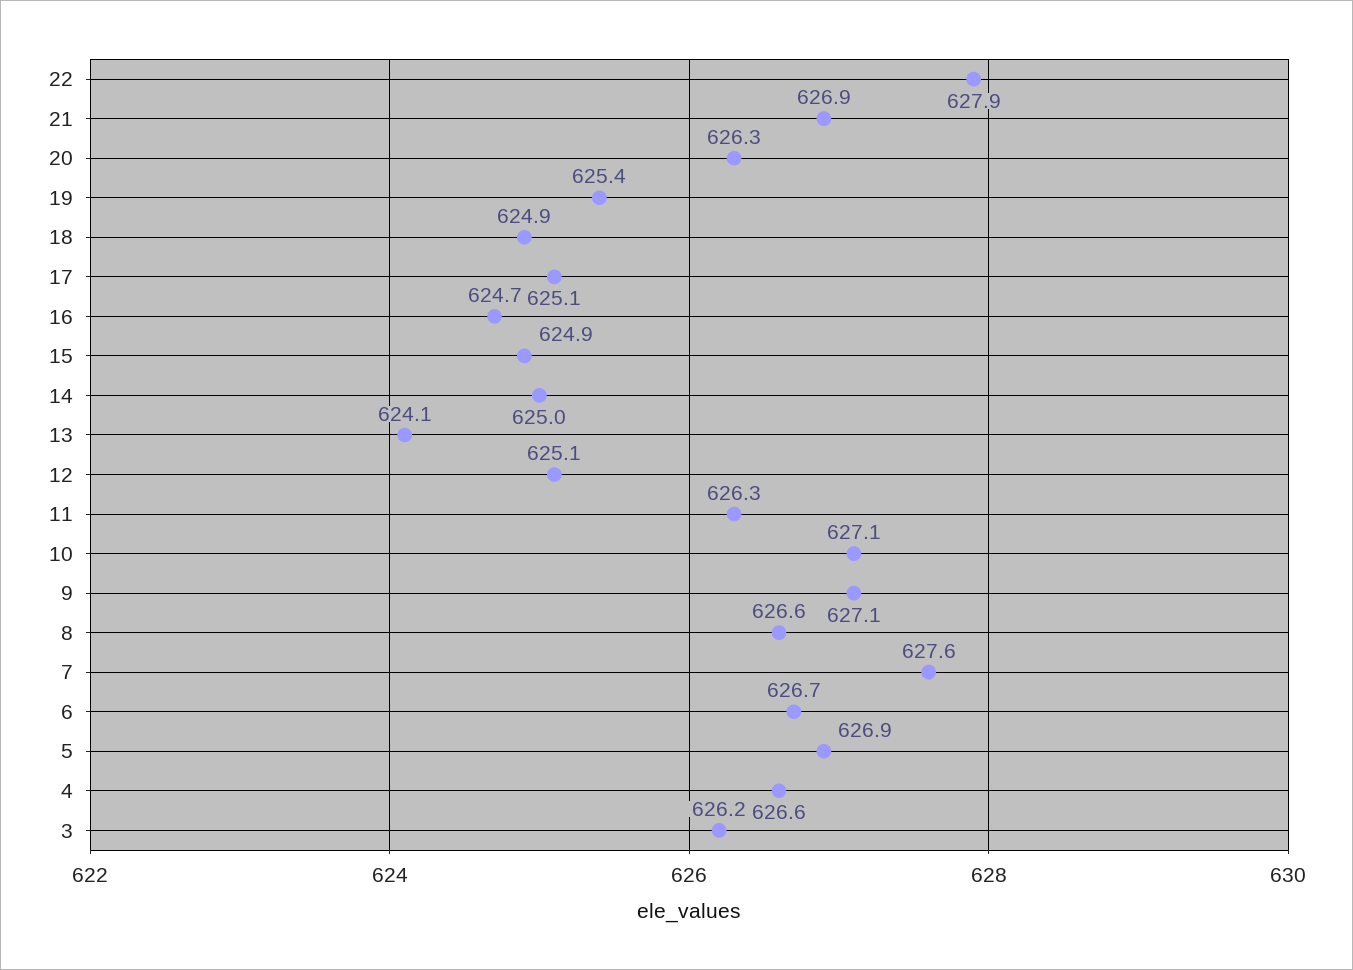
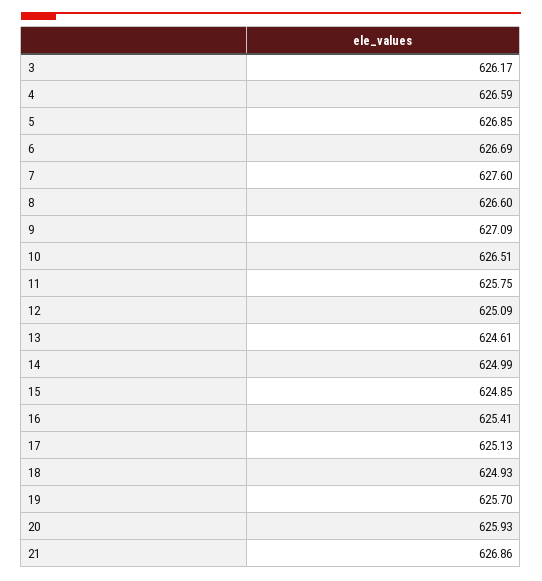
22: 627.9 -> none
20: 626.3 -> 625.93
19: 625.4 -> 625.7
16: 624.7 -> 625.41
13: 624.1 -> 624.61
11: 626.3 -> 625.75
10: 627.1 -> 626.51

